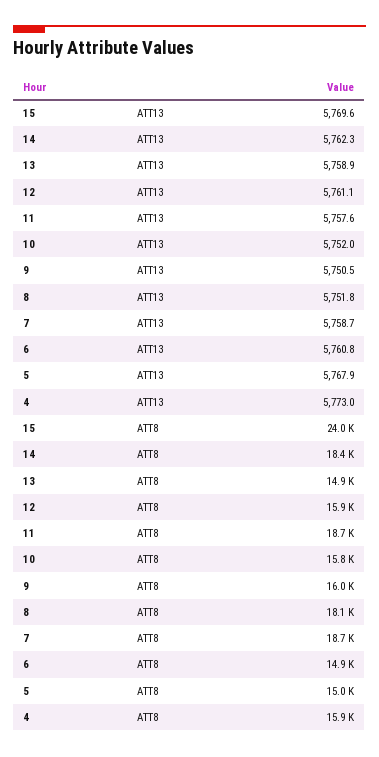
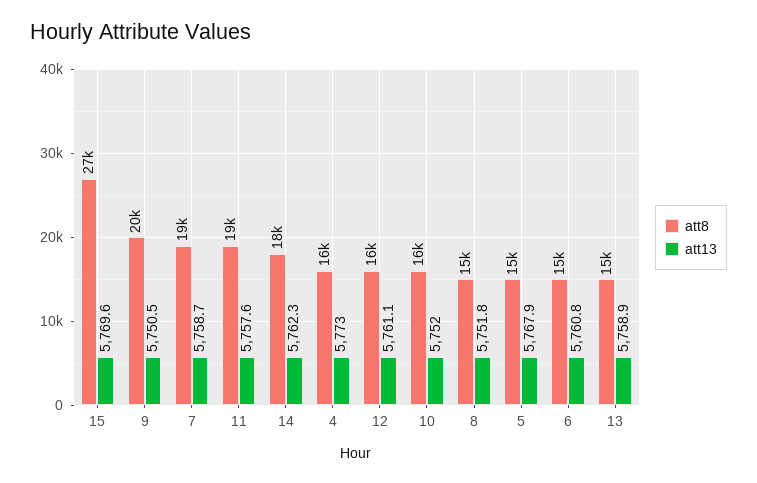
ATT8, 15: 24000 -> 27000
ATT8, 9: 16000 -> 20000
ATT8, 8: 18100 -> 15000

